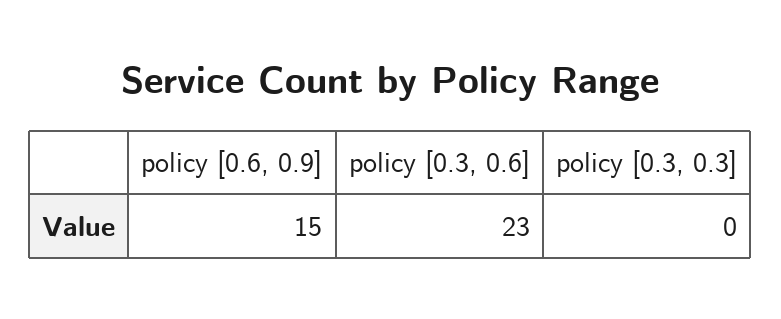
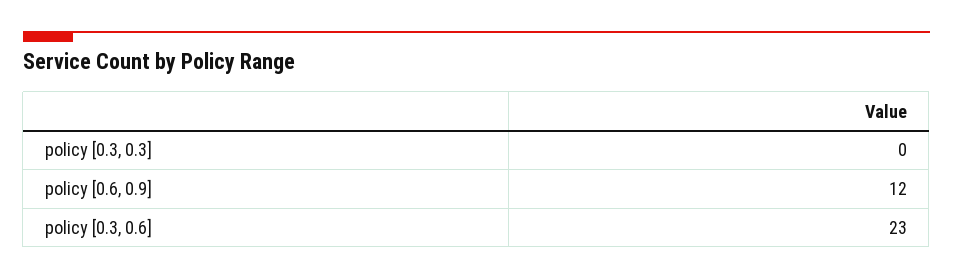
policy [0.6, 0.9]: 15 -> 12

